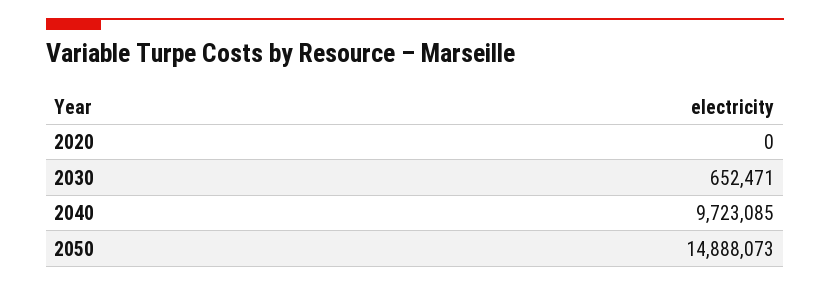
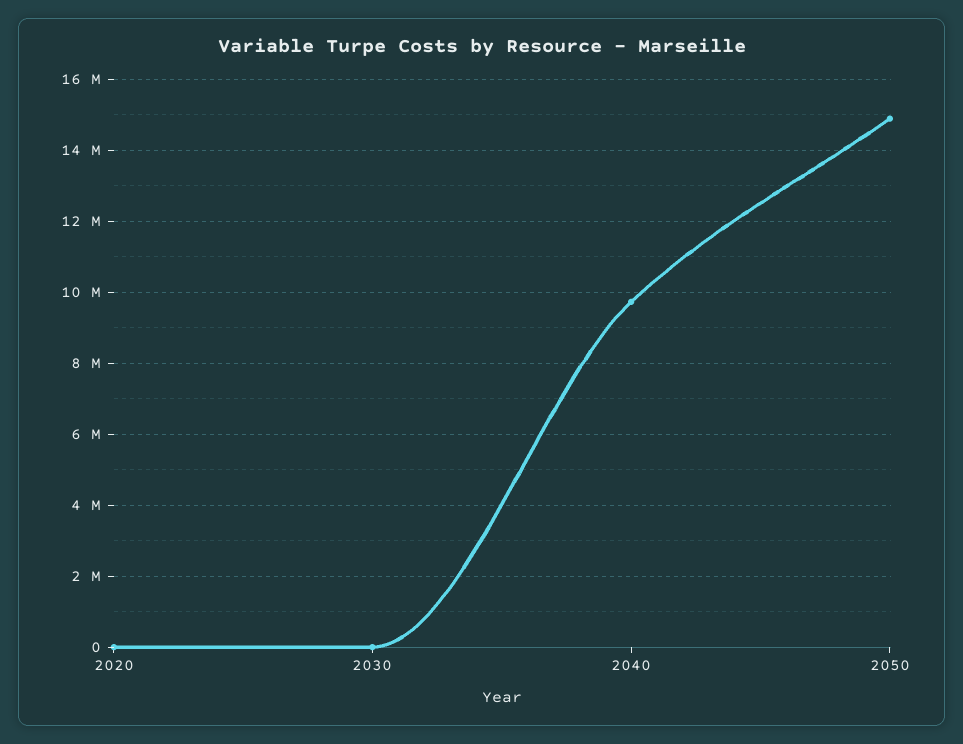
2030: 652471 -> 0

